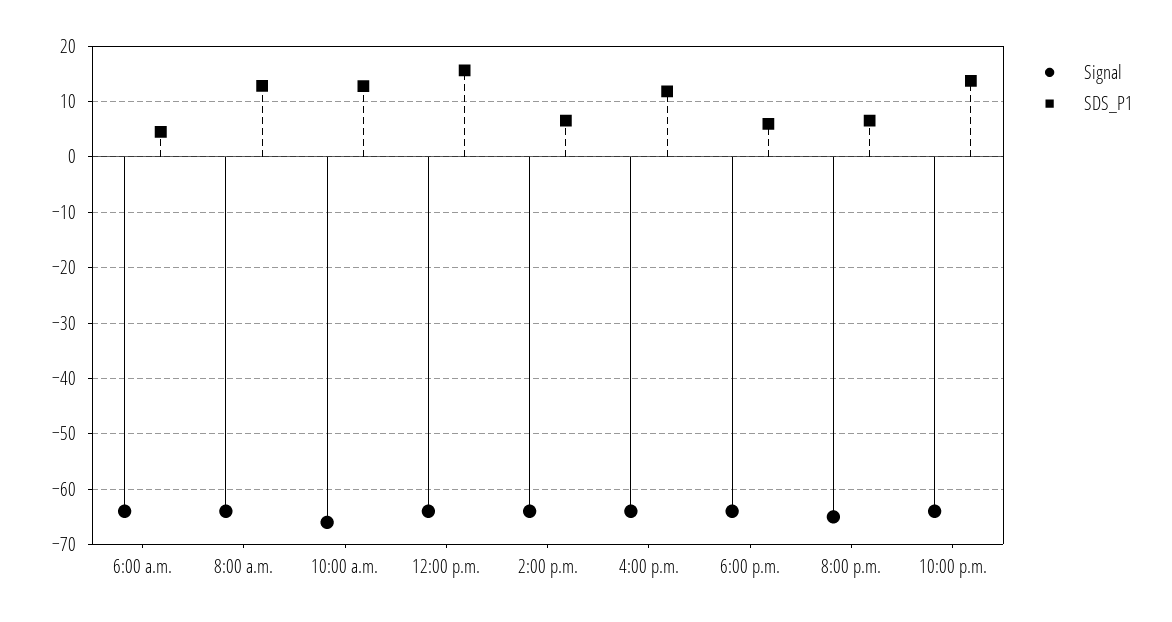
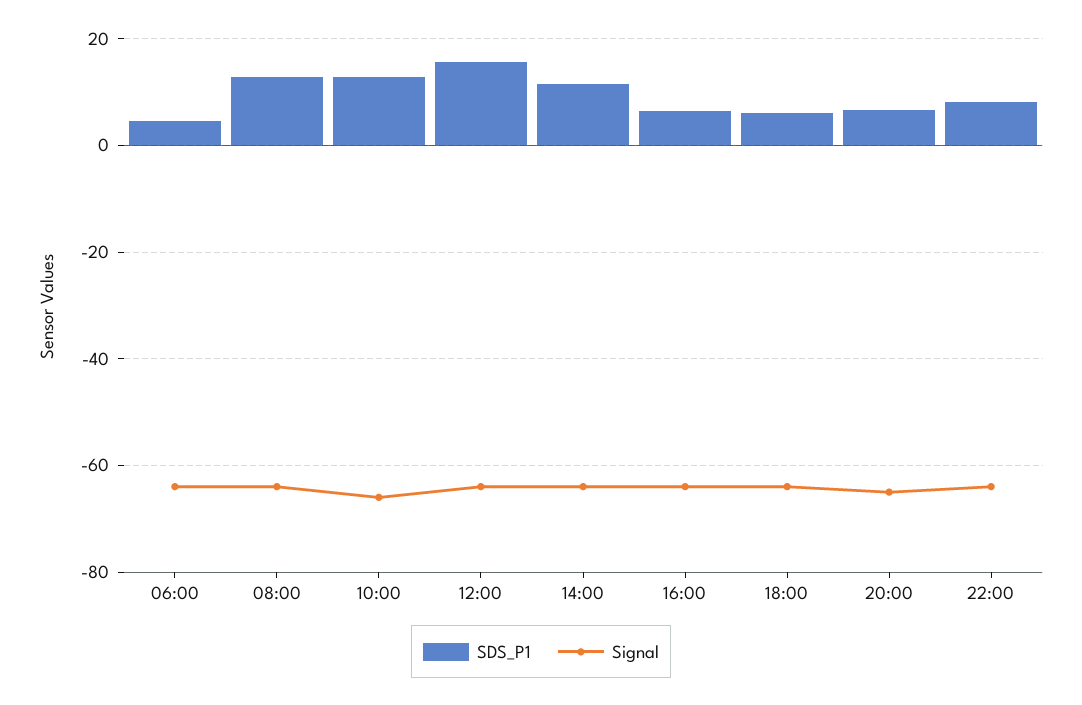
SDS_P1, 2:00 p.m.: 6 -> 12
SDS_P1, 4:00 p.m.: 12 -> 6
SDS_P1, 10:00 p.m.: 14 -> 8

